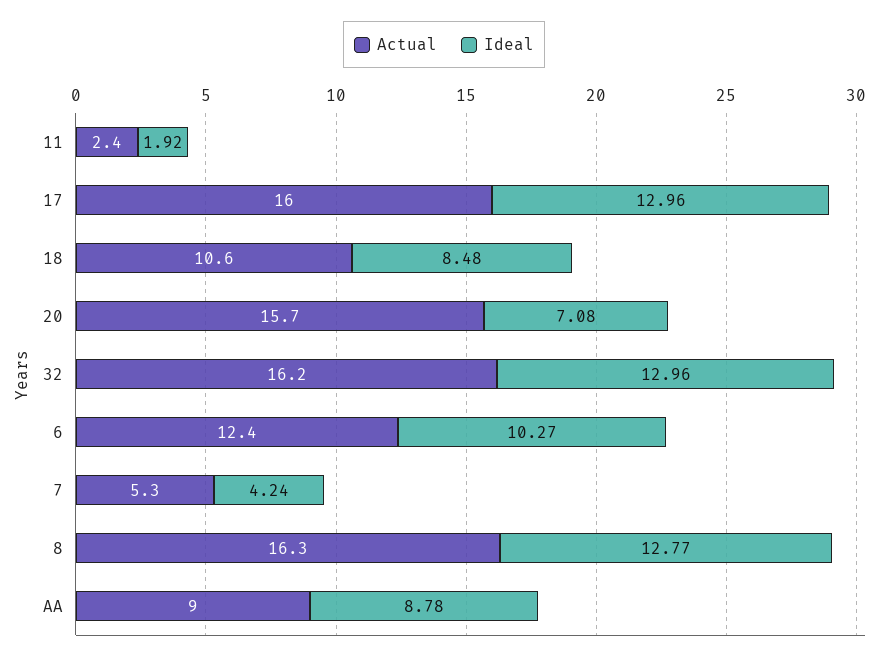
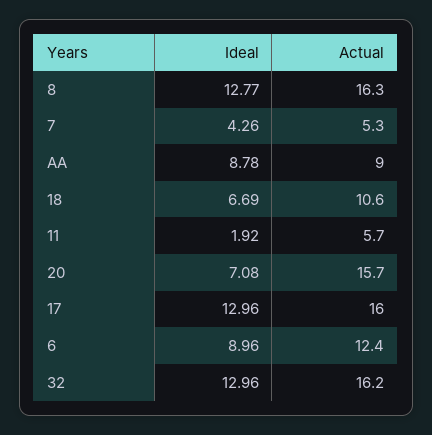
Actual, 11: 2.4 -> 5.7
Ideal, 18: 8.48 -> 6.69
Ideal, 6: 10.27 -> 8.96
Ideal, 7: 4.24 -> 4.26

